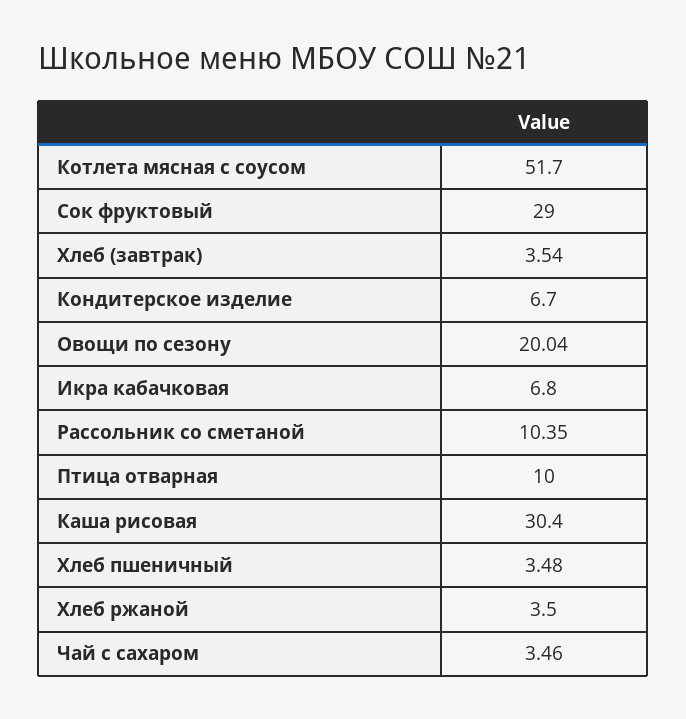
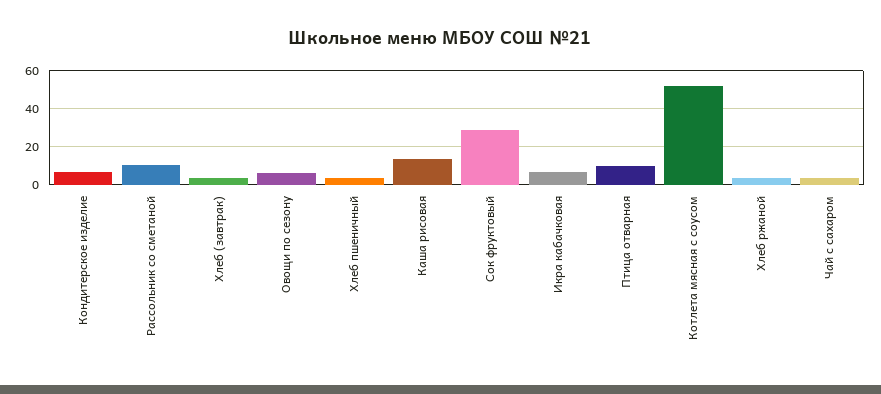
Овощи по сезону: 20.04 -> 5
Каша рисовая: 30.4 -> 15

